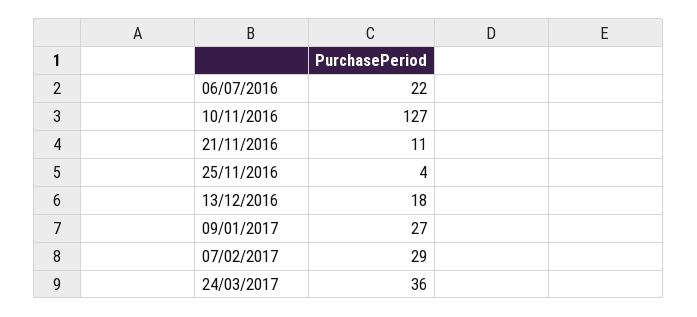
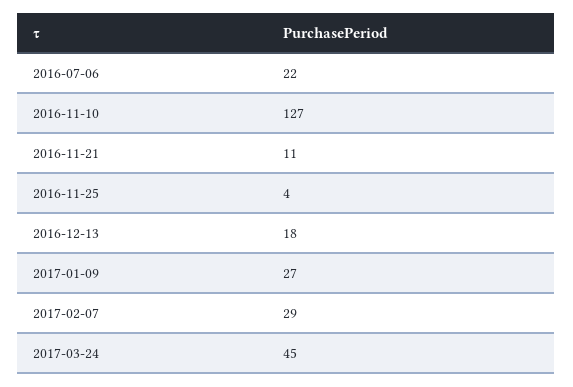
24/03/2017: 36 -> 45

